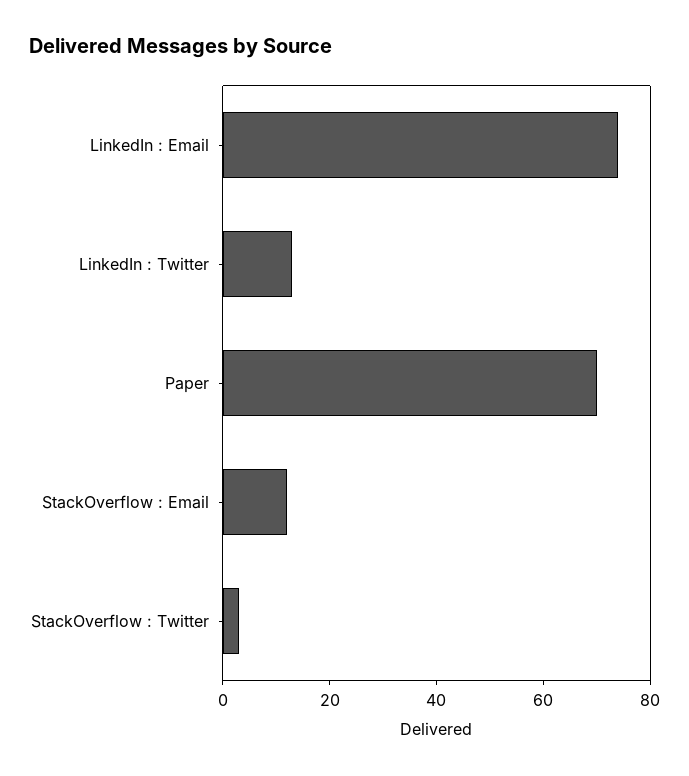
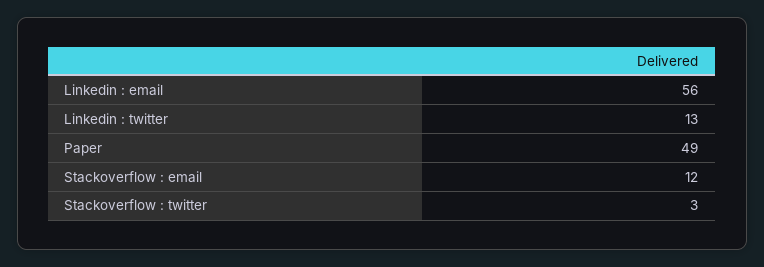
LinkedIn : Email: 75 -> 56
Paper: 70 -> 49

